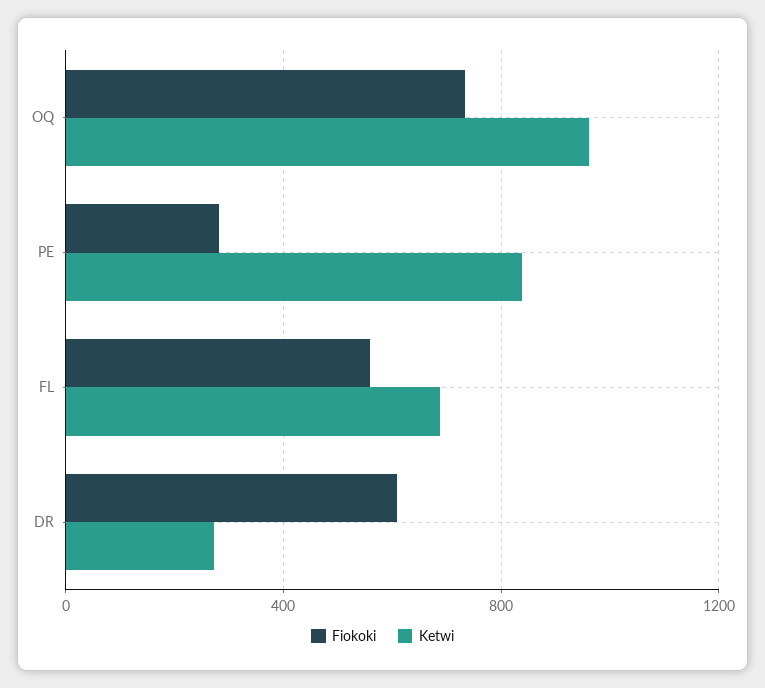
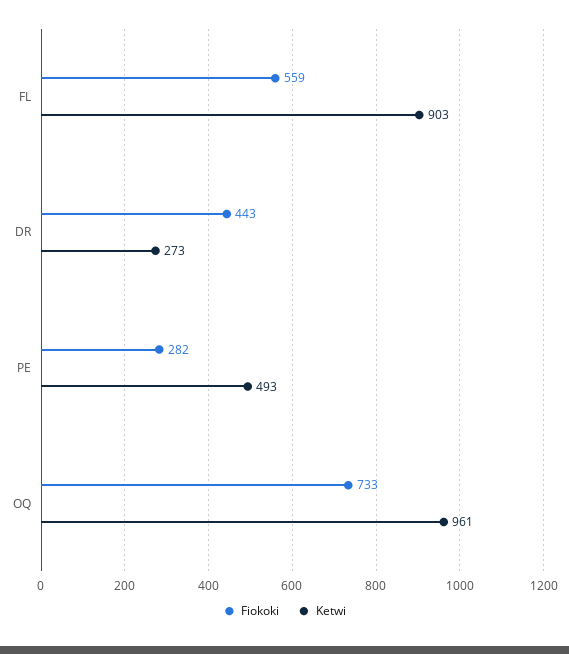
Ketwi, PE: 850 -> 493
Ketwi, FL: 700 -> 903
Fiokoki, DR: 600 -> 443

